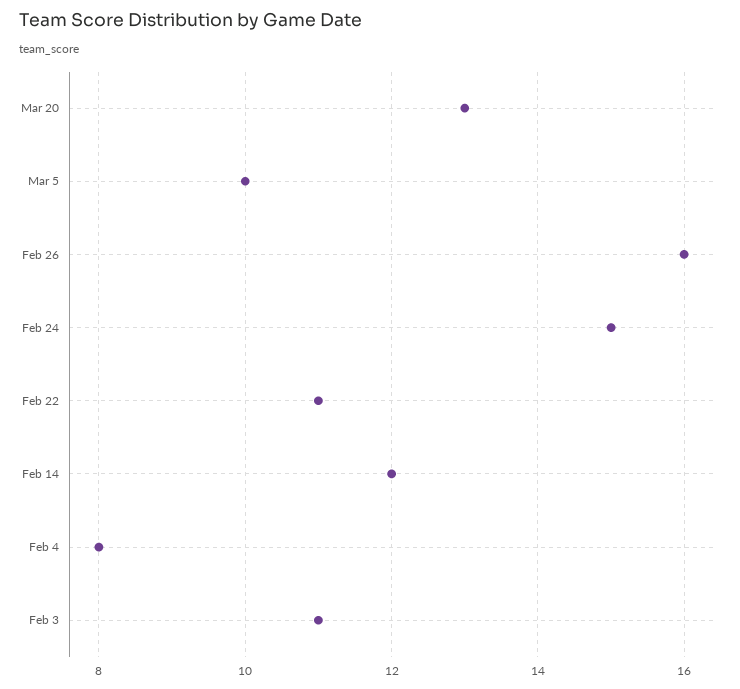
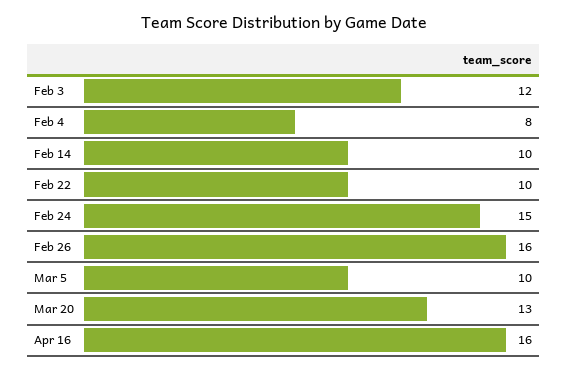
Feb 22: 11 -> 10
Feb 14: 12 -> 10
Feb 3: 11 -> 12
Apr 16: none -> 16

